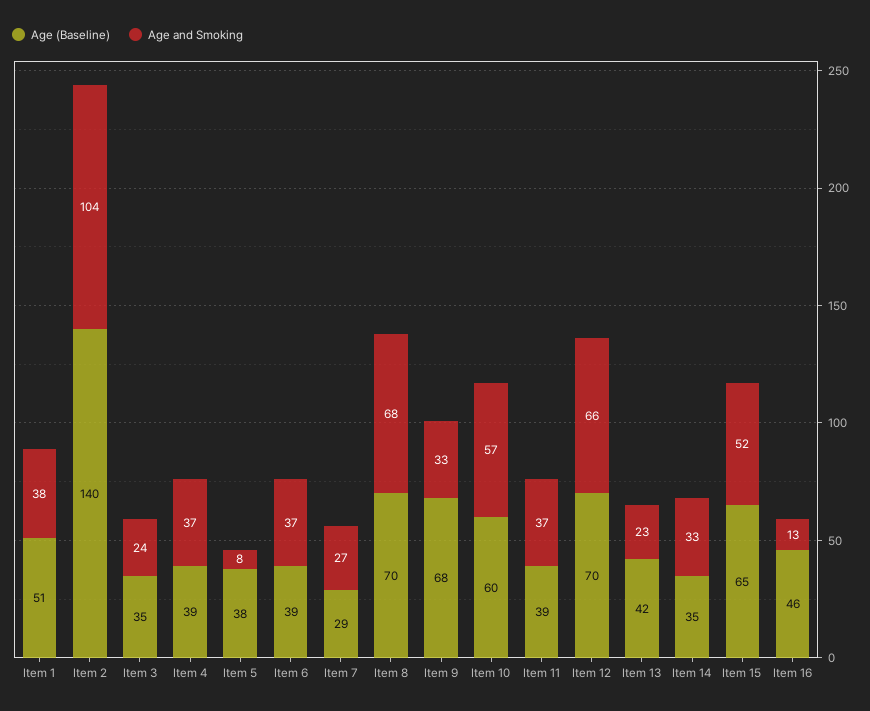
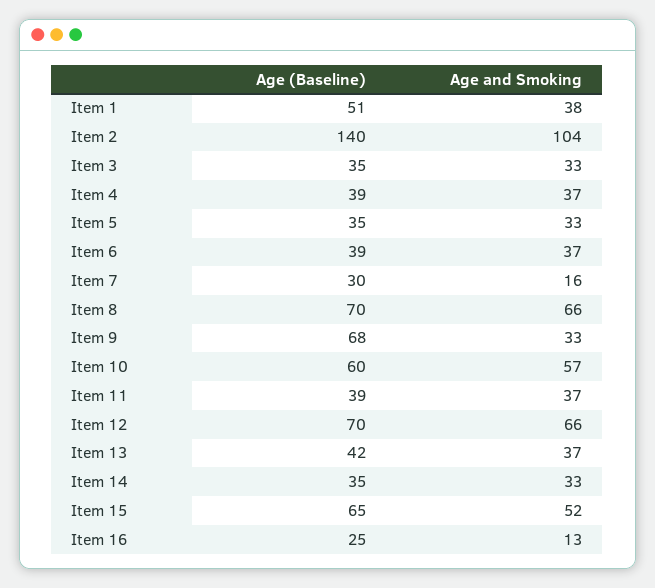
Age and Smoking, Item 3: 24 -> 33
Age (Baseline), Item 5: 38 -> 35
Age and Smoking, Item 5: 8 -> 33
Age (Baseline), Item 7: 29 -> 30
Age and Smoking, Item 7: 27 -> 16
Age and Smoking, Item 8: 68 -> 66
Age and Smoking, Item 13: 23 -> 37
Age (Baseline), Item 16: 46 -> 25

